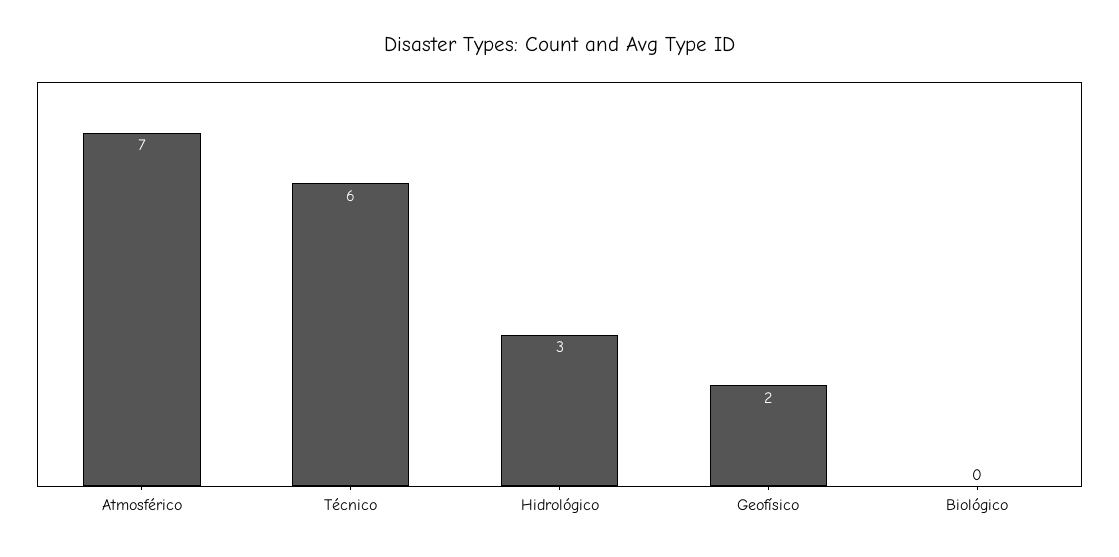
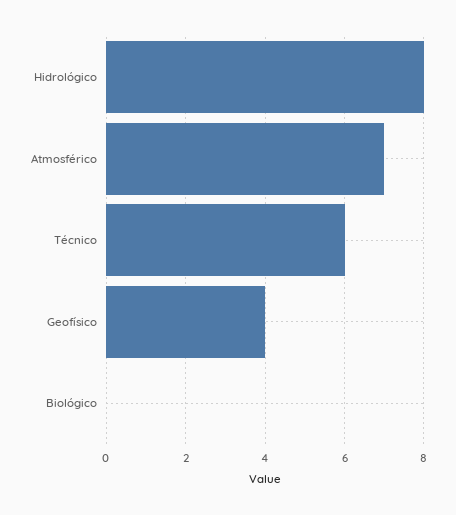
Hidrológico: 3 -> 8
Geofísico: 2 -> 4

